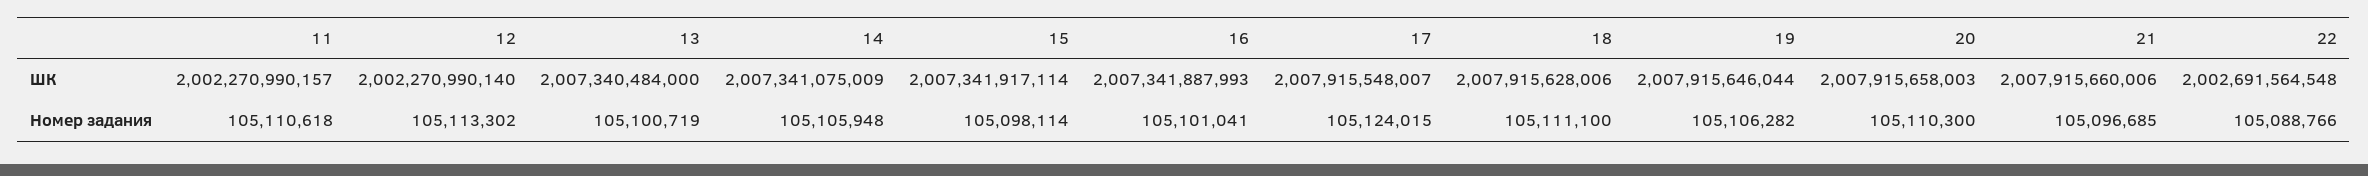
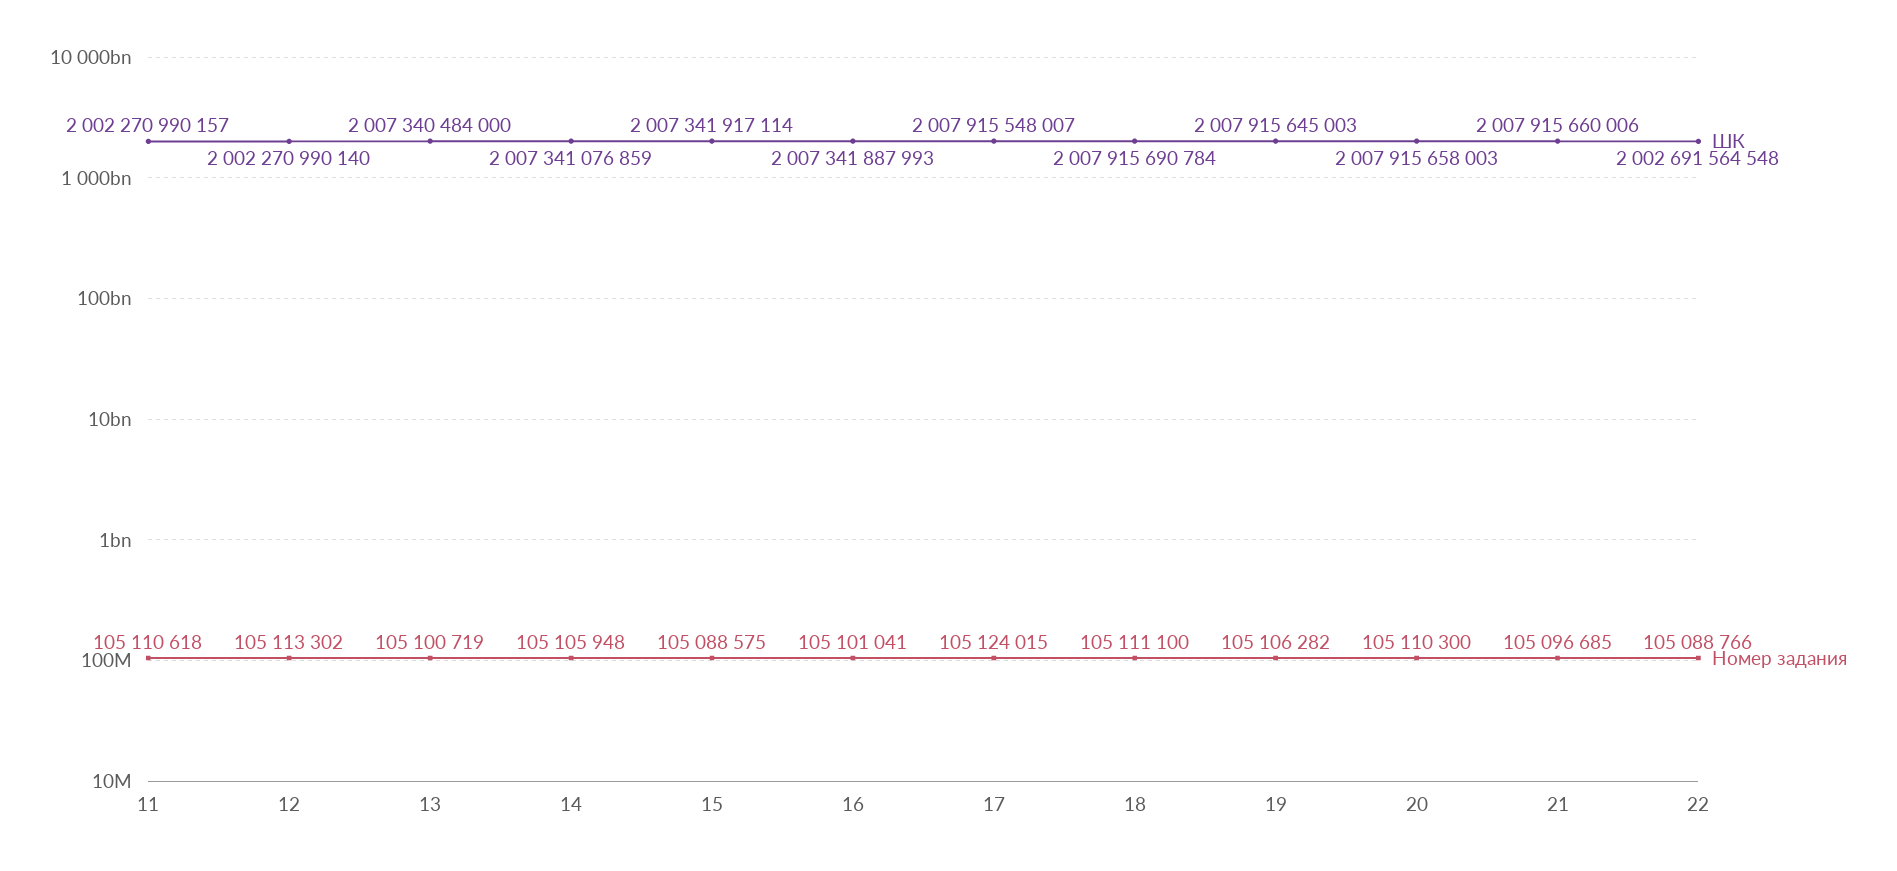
ШК, 14: 2007341075009 -> 2007341076859
ШК, 18: 2007915628006 -> 2007915690784
ШК, 19: 2007915646044 -> 2007915645003
Номер задания, 15: 105098114 -> 105088575

